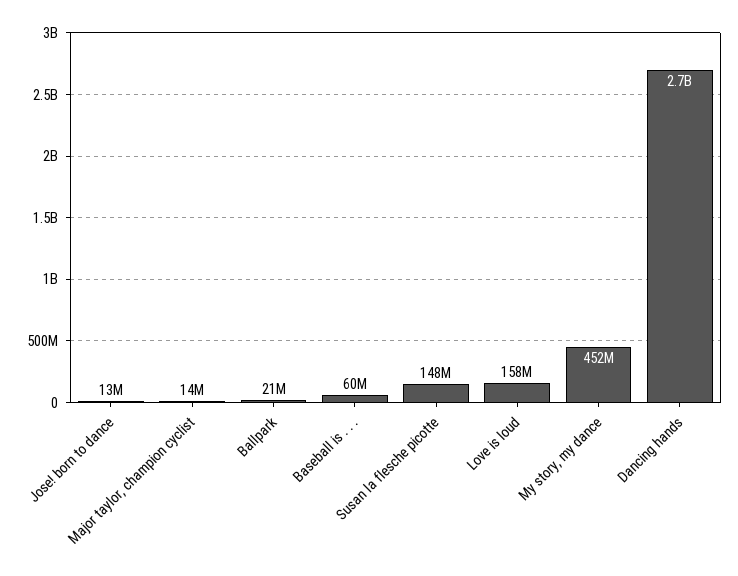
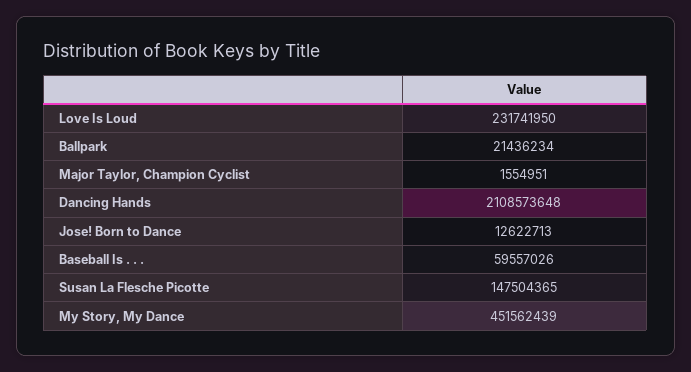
Major taylor, champion cyclist: 14000000 -> 1554951
Love is loud: 158000000 -> 231741950
Dancing hands: 2700000000 -> 2108573648

